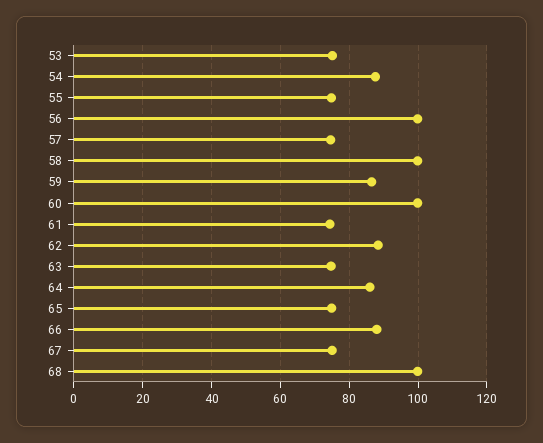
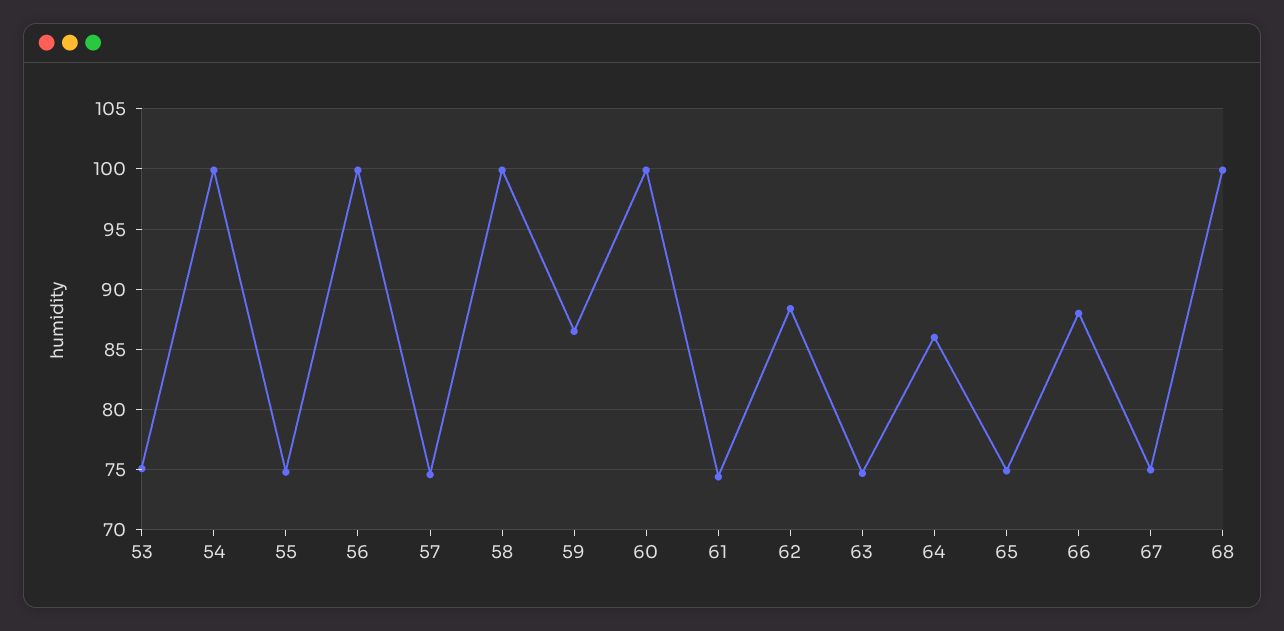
54: 88 -> 100

